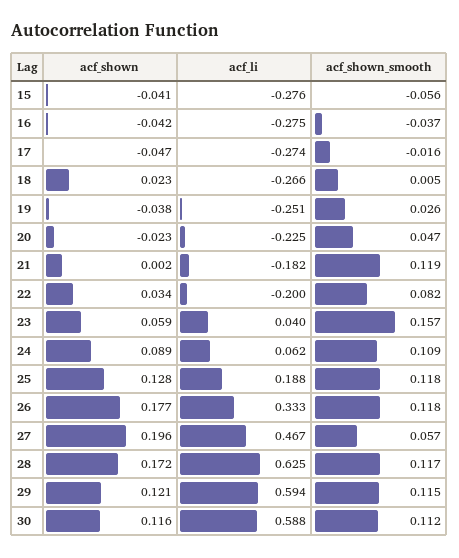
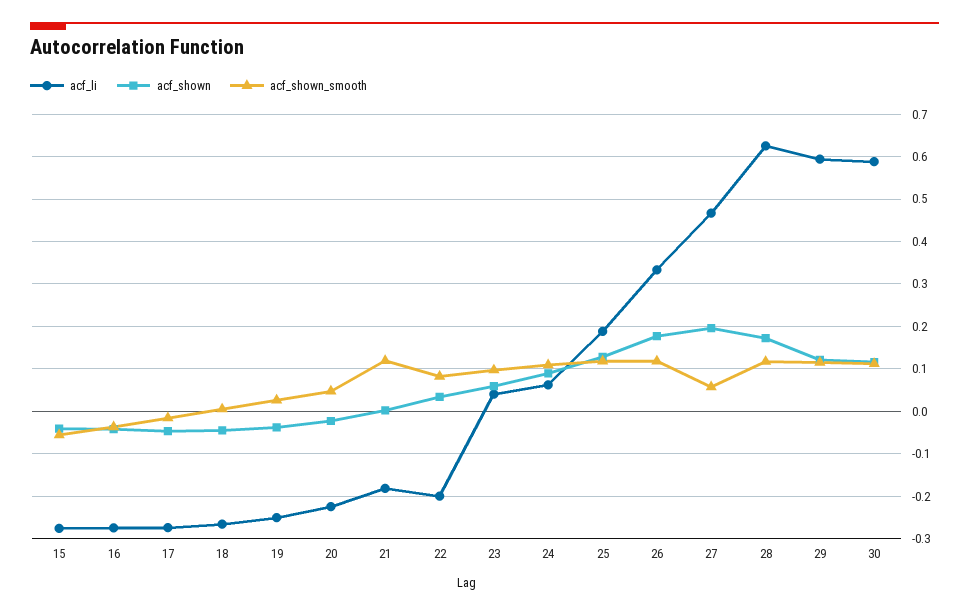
acf_shown, 18: 0.023 -> -0.04
acf_shown_smooth, 23: 0.157 -> 0.1

